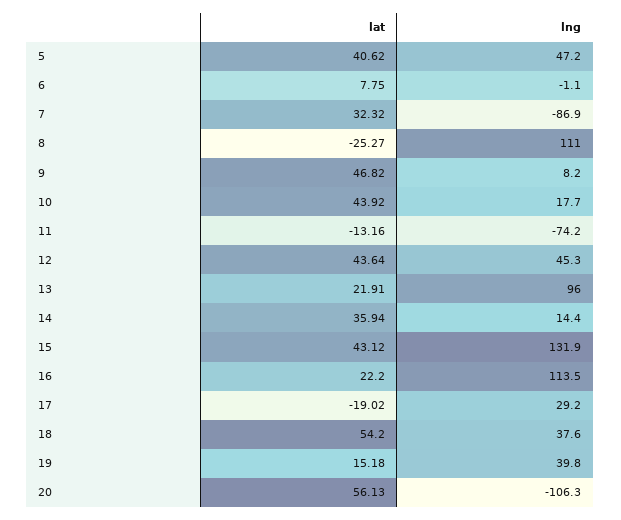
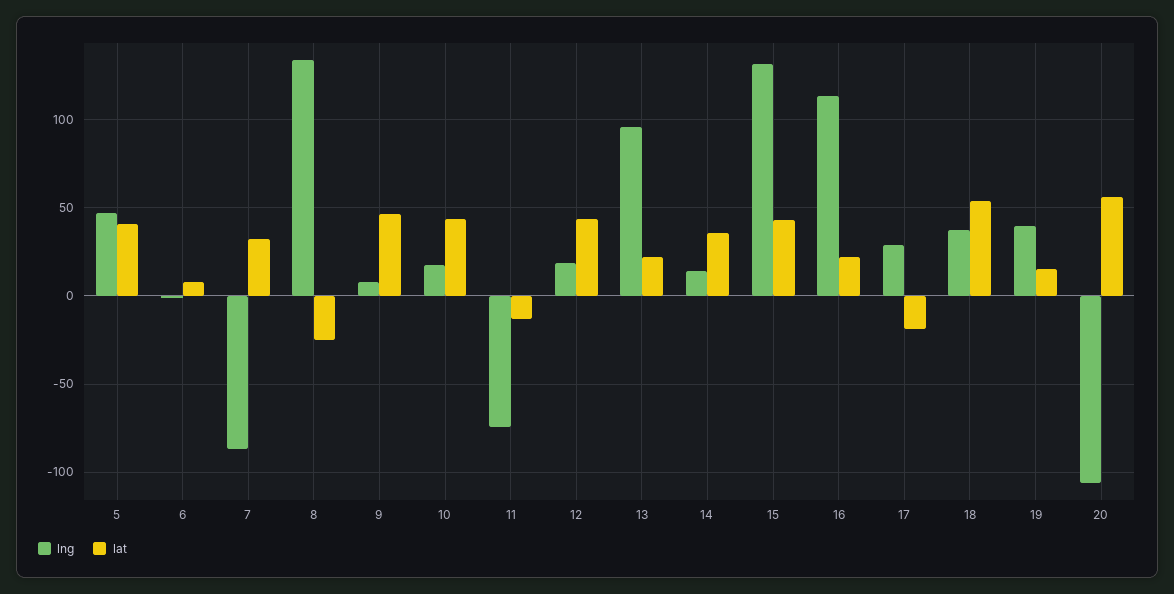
lng, 8: 111 -> 135
lng, 12: 45.3 -> 20

